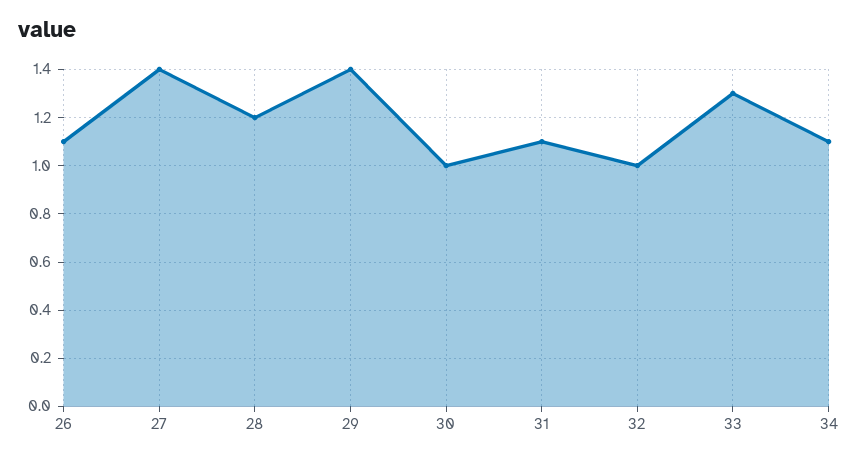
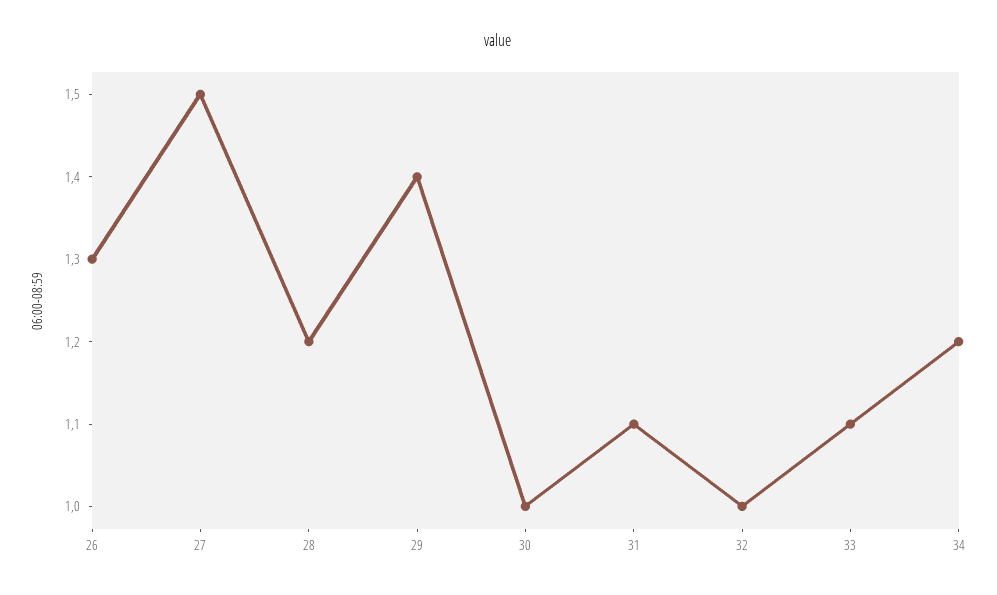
26: 1.1 -> 1.3
27: 1.4 -> 1.5
33: 1.3 -> 1.1
34: 1.1 -> 1.2

